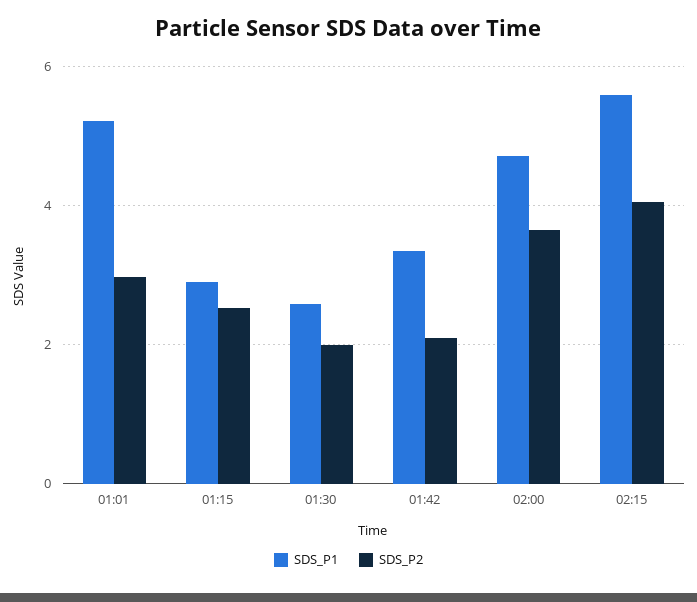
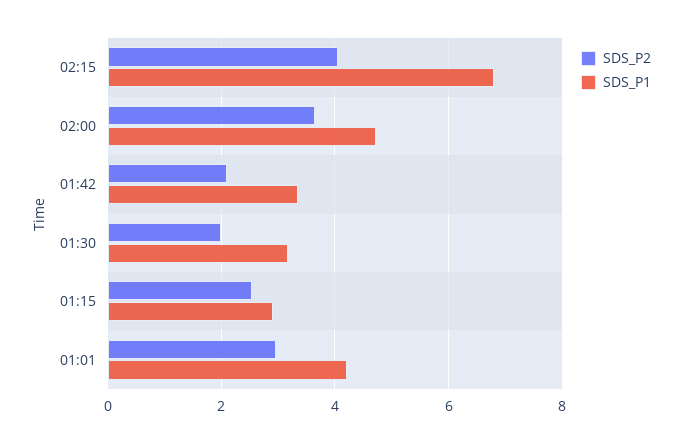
SDS_P1, 01:01: 5.2 -> 4.2
SDS_P1, 01:30: 2.6 -> 3.2
SDS_P1, 02:15: 5.6 -> 6.8

